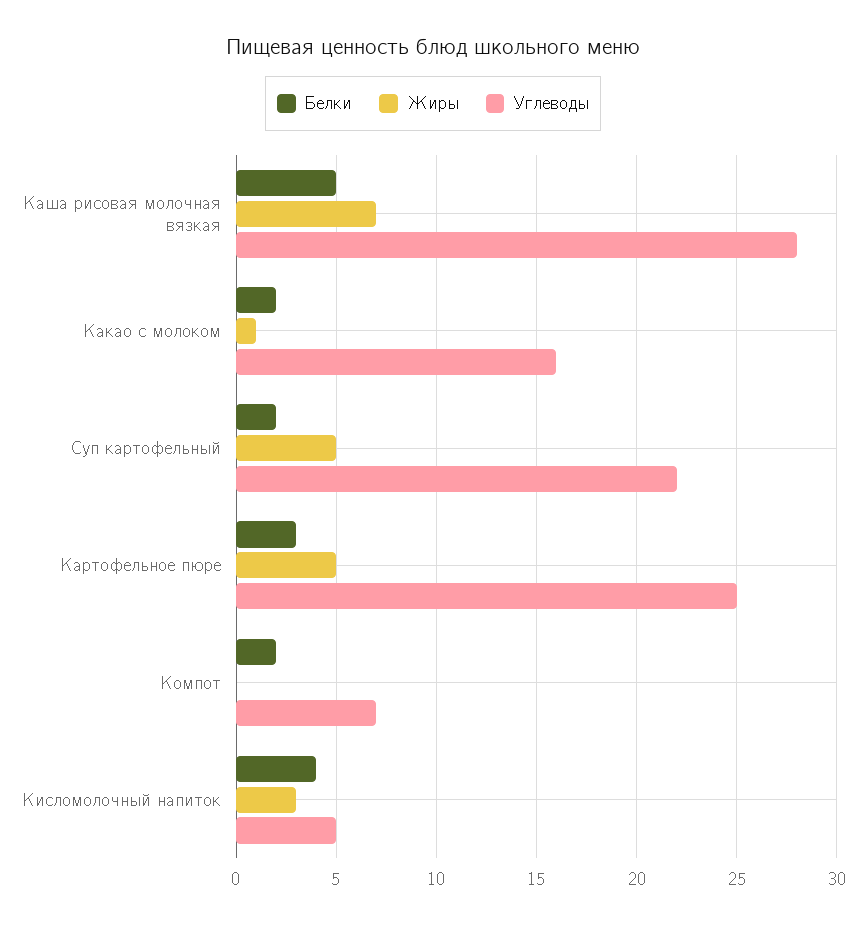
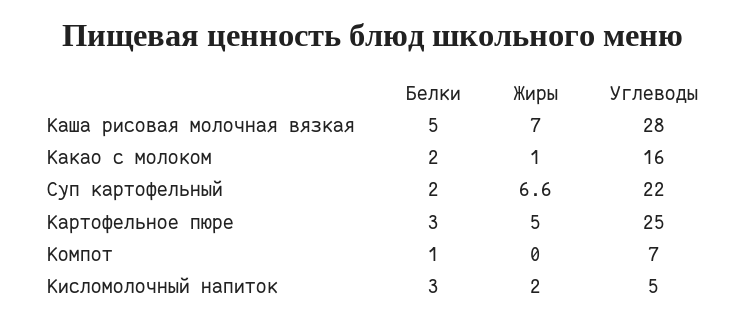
Жиры, Суп картофельный: 5 -> 6.6
Белки, Компот: 2 -> 1
Белки, Кисломолочный напиток: 4 -> 3
Жиры, Кисломолочный напиток: 3 -> 2

